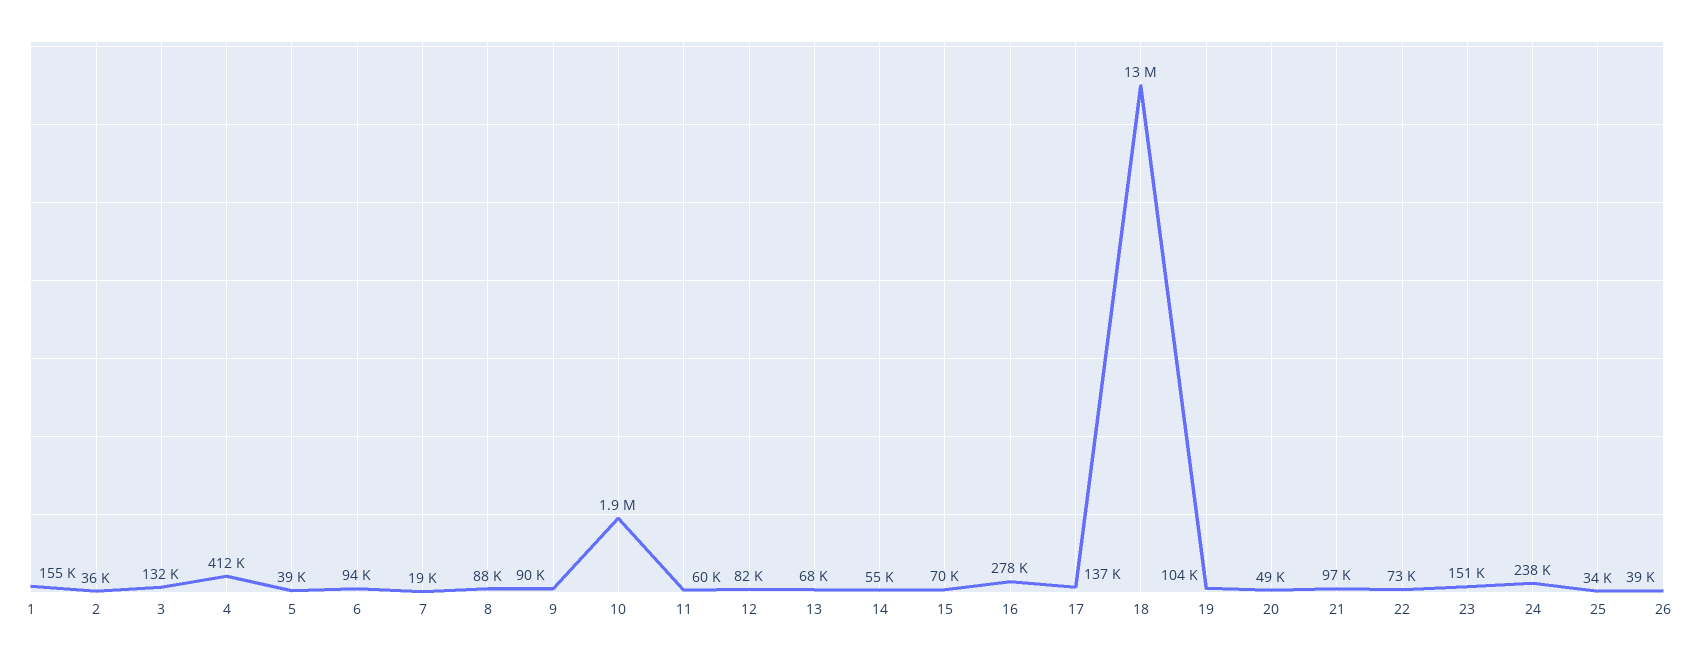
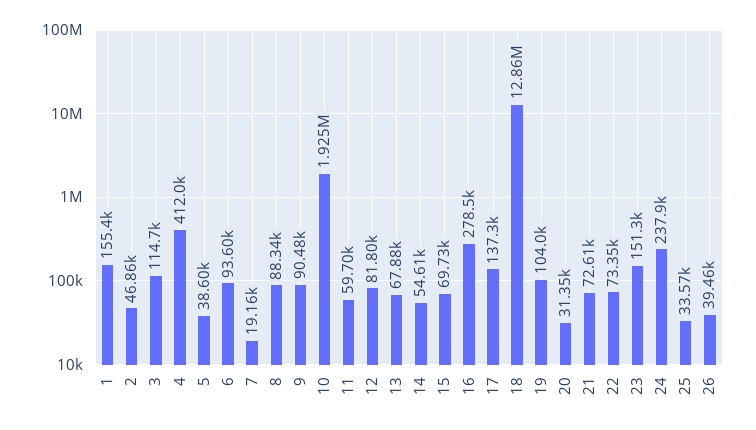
2: 36000 -> 46860
3: 132000 -> 114700
20: 49000 -> 31350
21: 97000 -> 72610

